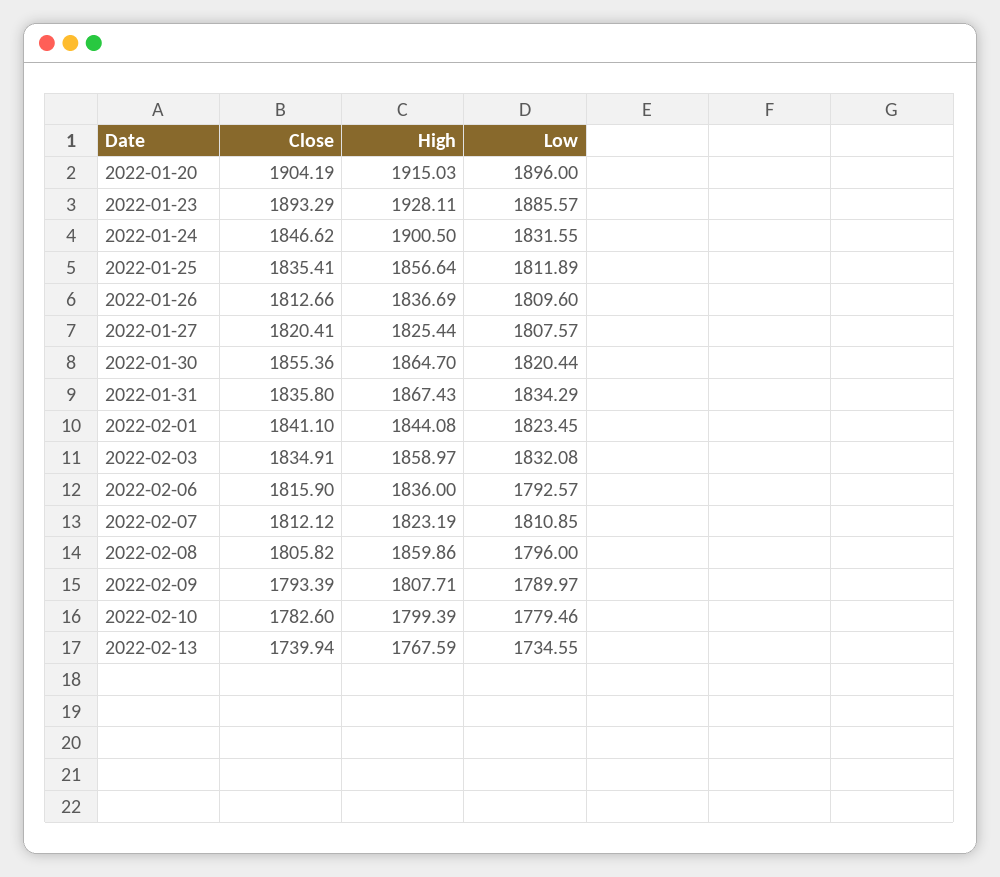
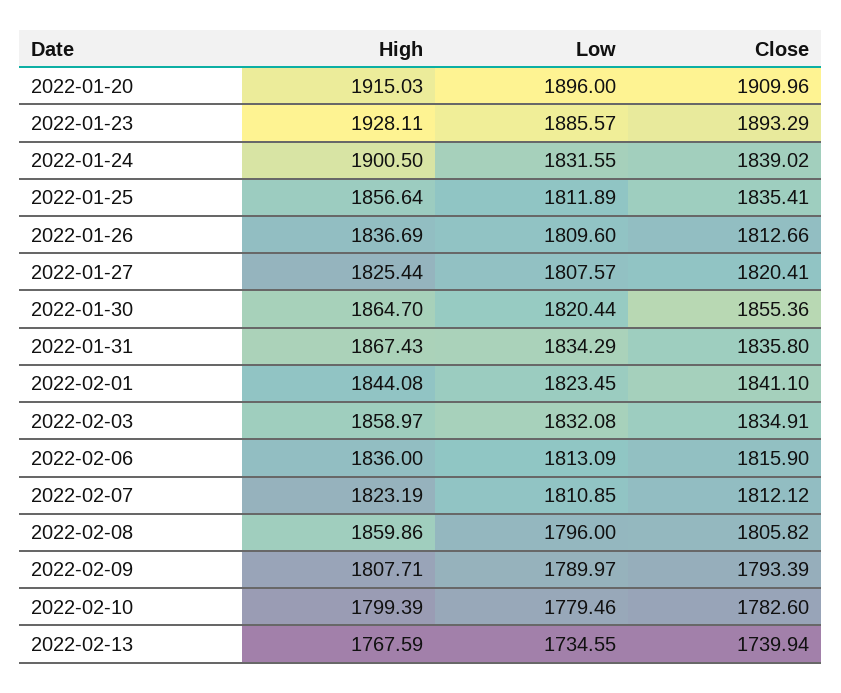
Close, 2022-01-20: 1904.19 -> 1909.96
Close, 2022-01-24: 1846.62 -> 1839.02
Low, 2022-02-06: 1792.57 -> 1813.09

